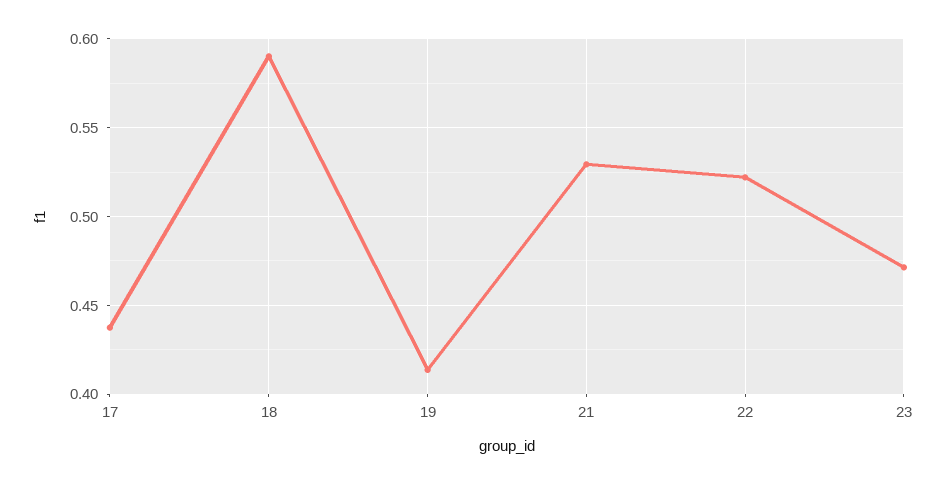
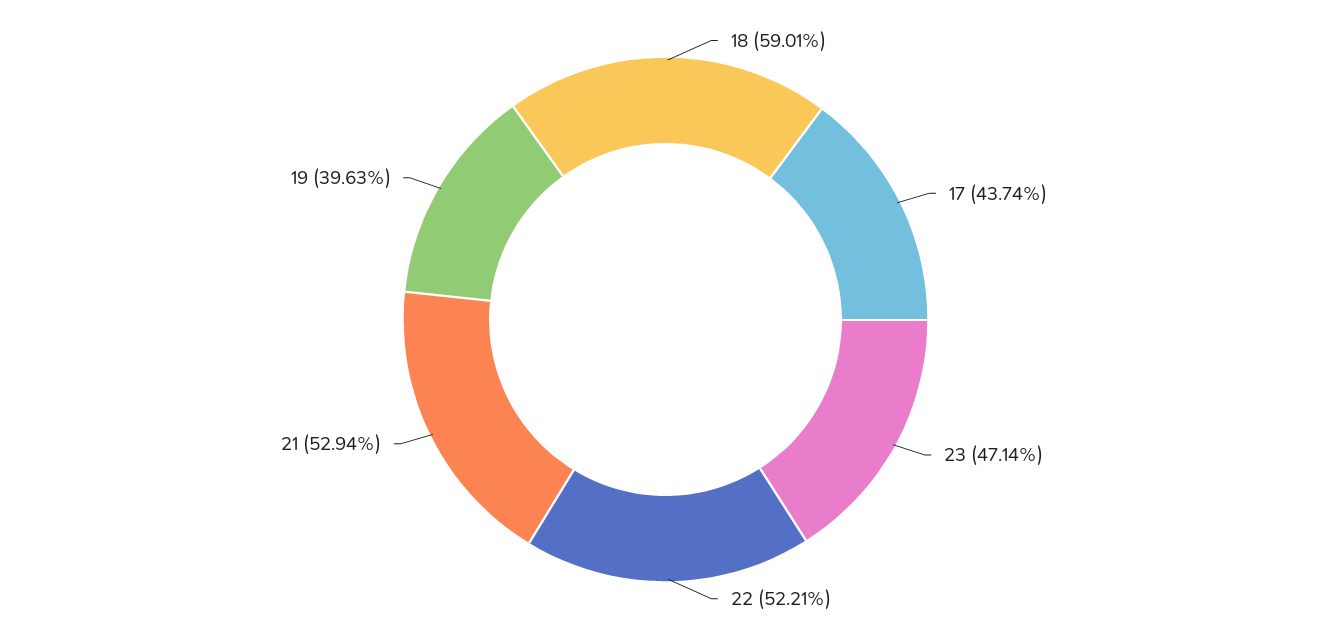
19: 0.415 -> 0.3963

